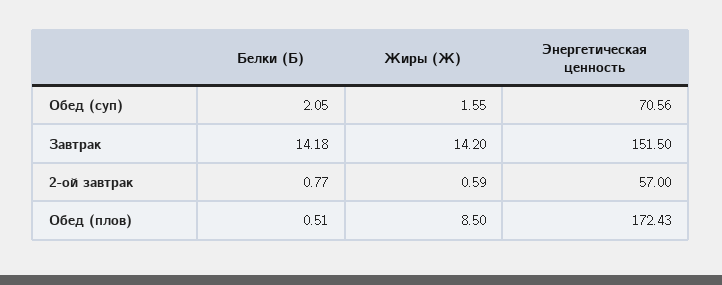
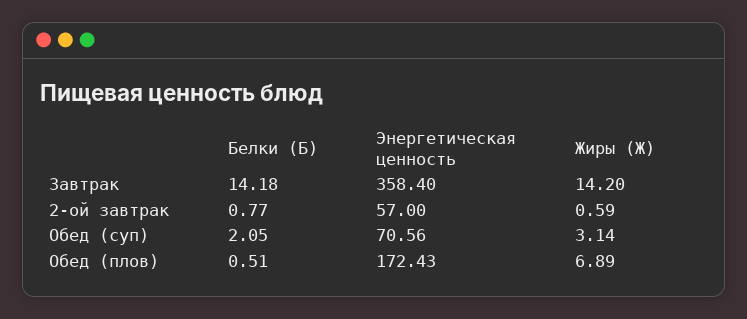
Жиры (Ж), Обед (суп): 1.55 -> 3.14
Энергетическая ценность, Завтрак: 151.5 -> 358.4
Жиры (Ж), Обед (плов): 8.5 -> 6.89

